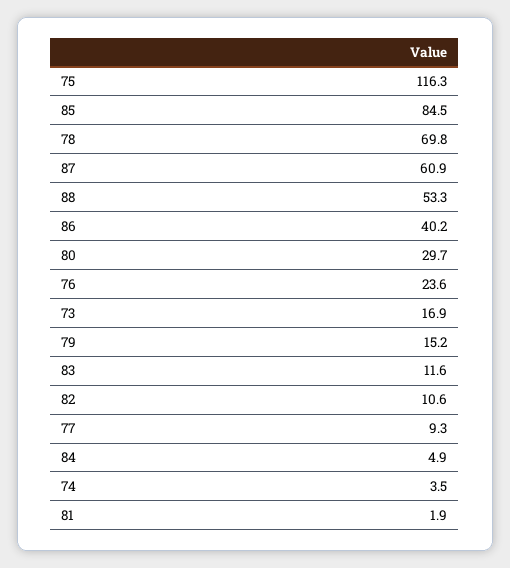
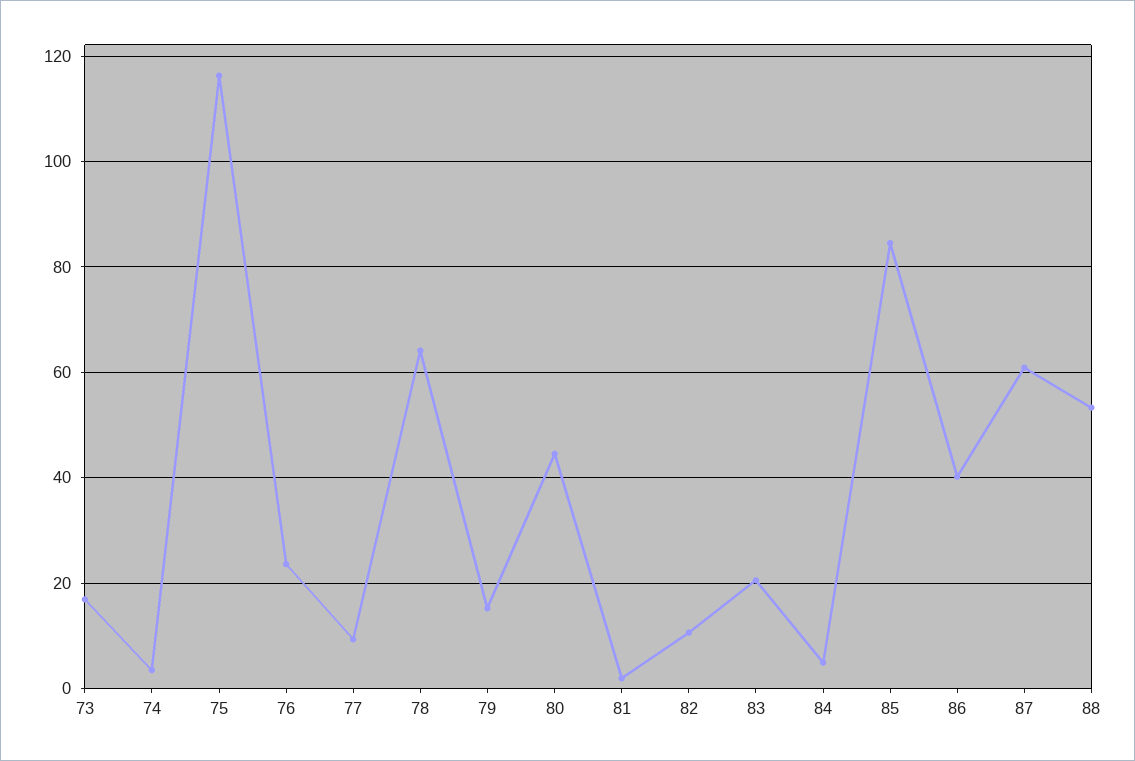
78: 69.8 -> 64
80: 29.7 -> 44
83: 11.6 -> 20

